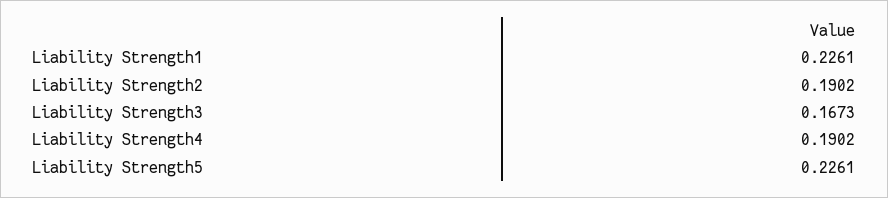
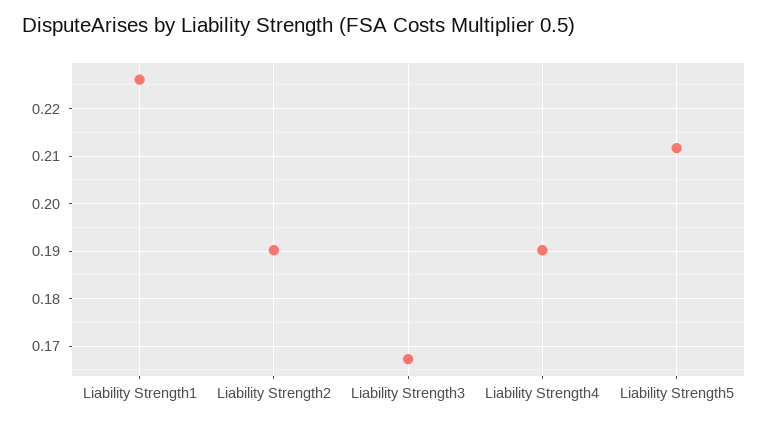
Liability Strength5: 0.2261 -> 0.212

